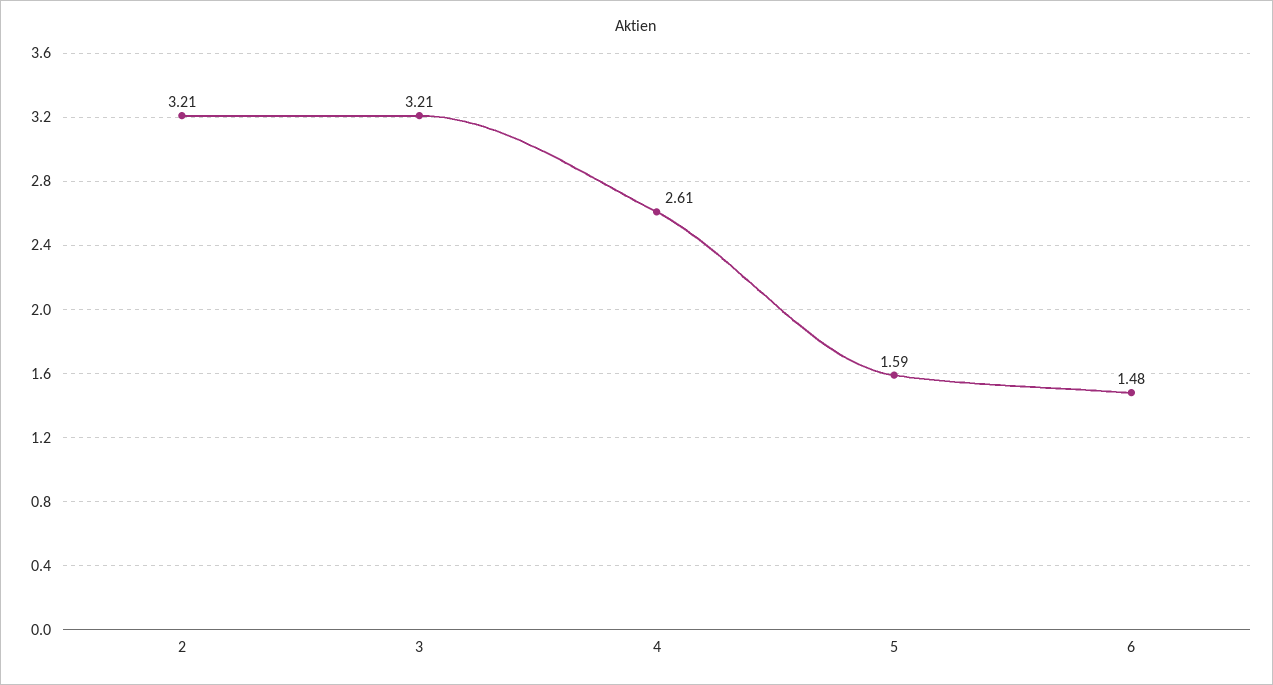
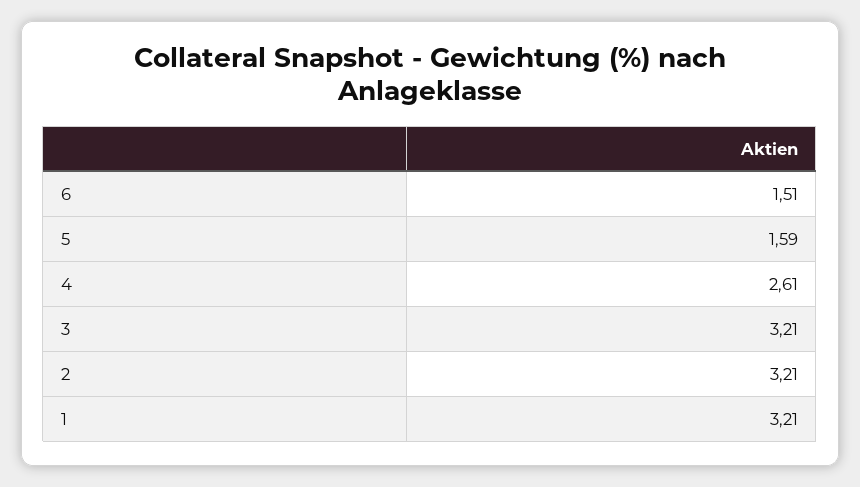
6: 1.48 -> 1.51
1: none -> 3.21

